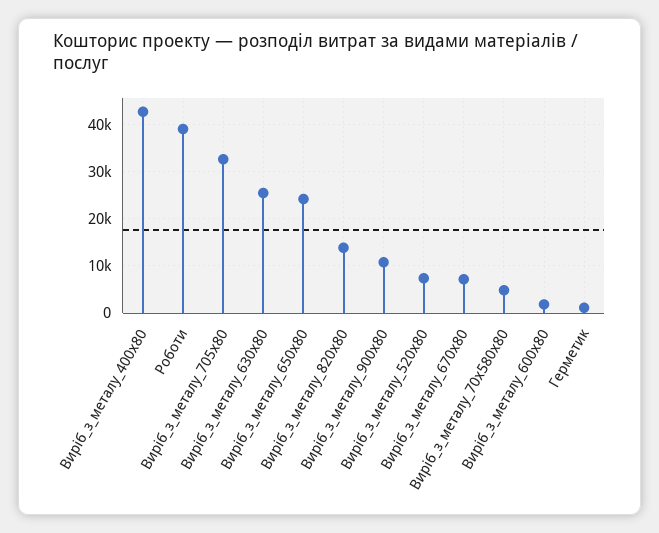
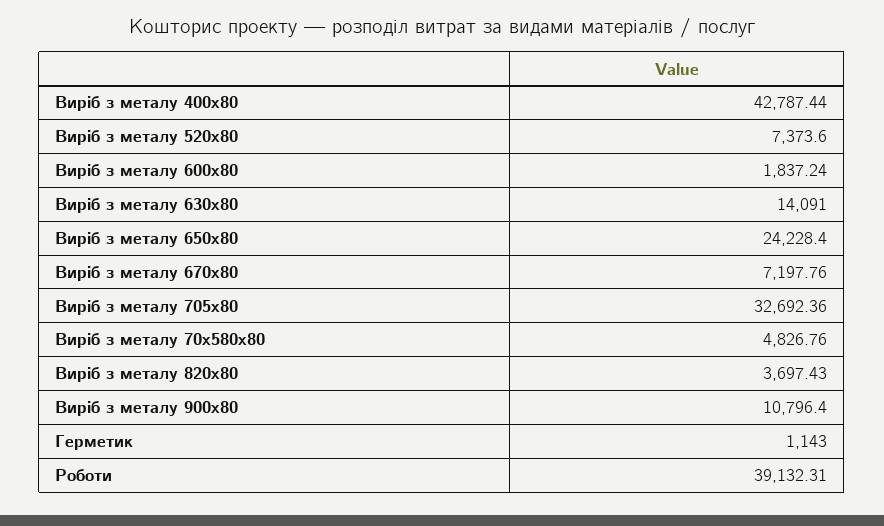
Виріб_з_металу_630х80: 26000 -> 14091
Виріб_з_металу_820х80: 14000 -> 3697.43

